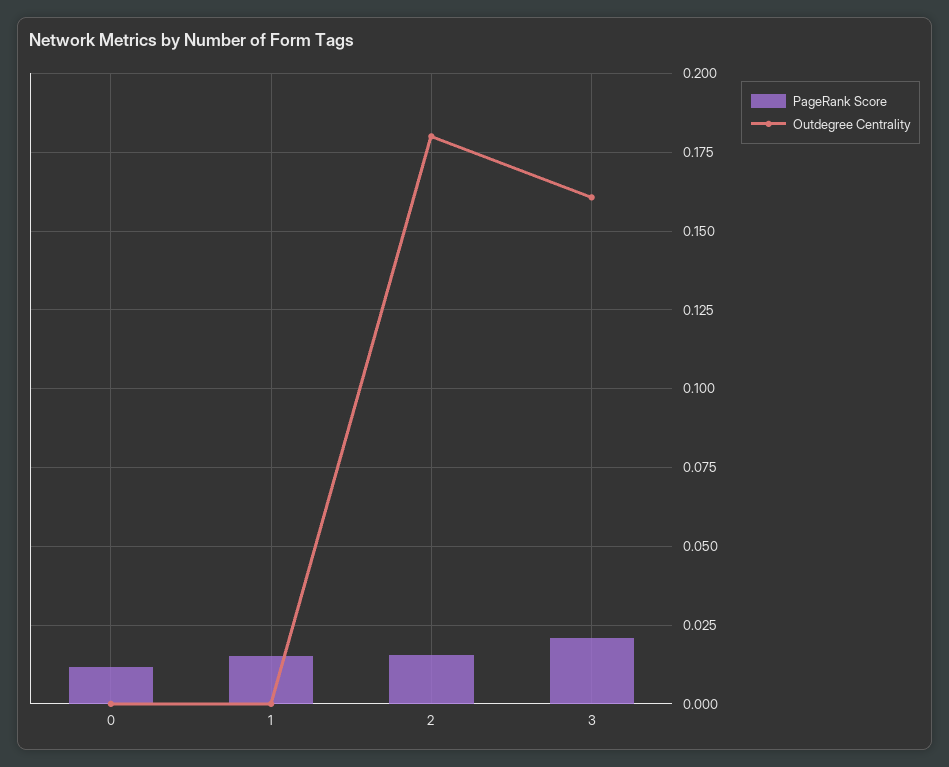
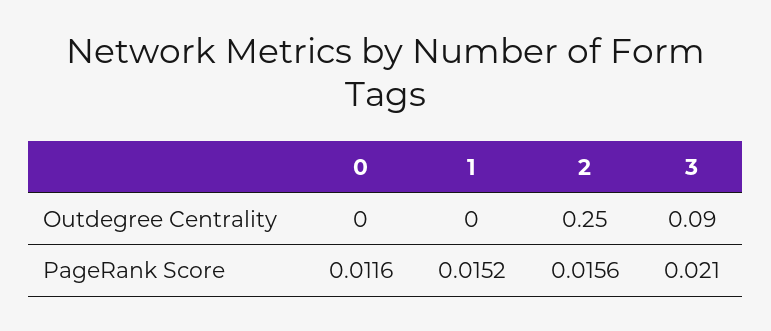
Outdegree Centrality, 2: 0.18 -> 0.25
Outdegree Centrality, 3: 0.16 -> 0.09

